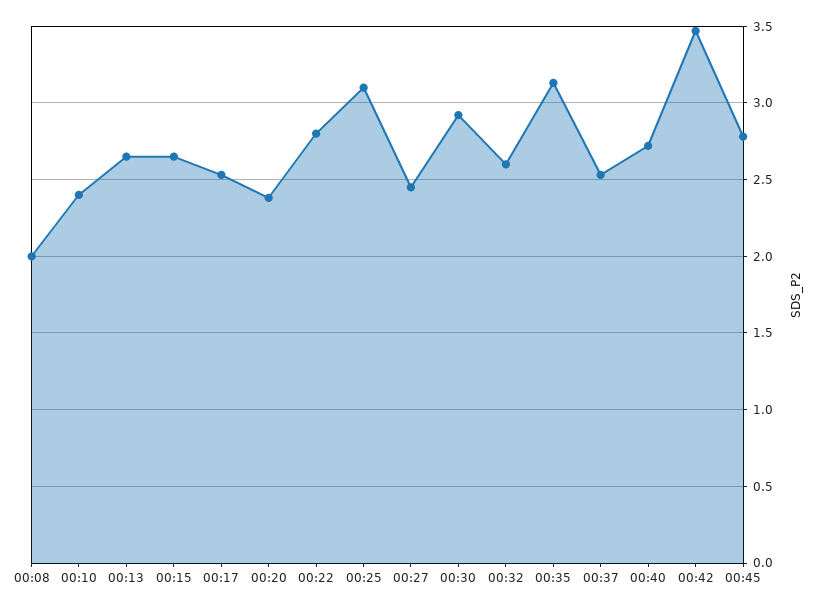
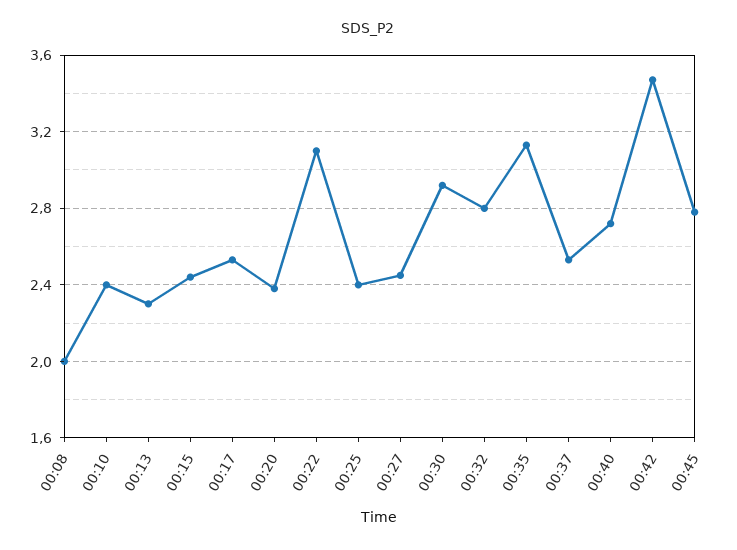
00:13: 2.65 -> 2.3
00:15: 2.65 -> 2.45
00:22: 2.8 -> 3.1
00:25: 3.1 -> 2.4
00:32: 2.6 -> 2.8

